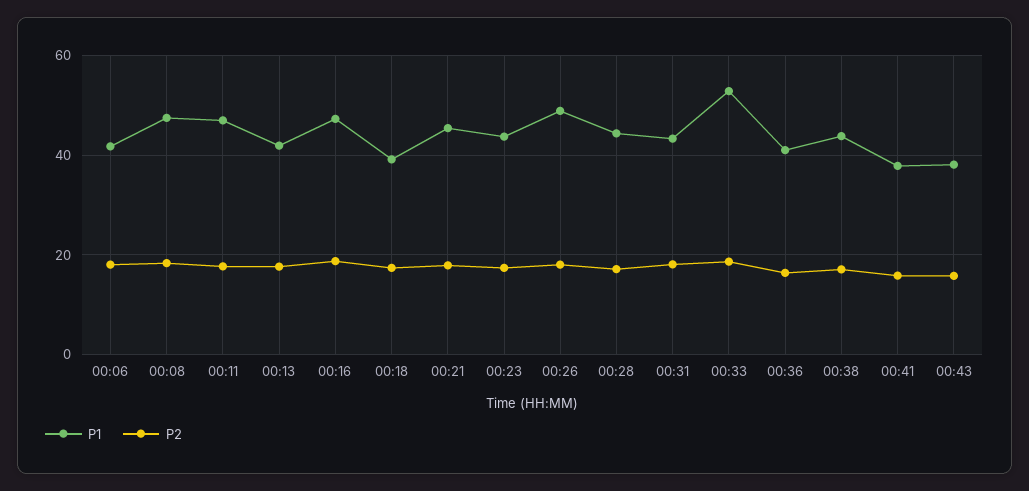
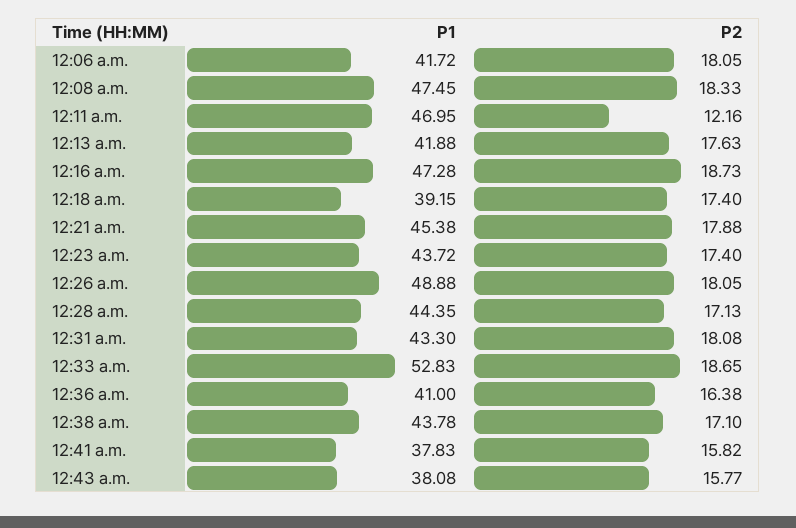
P2, 00:11: 18 -> 12.16

